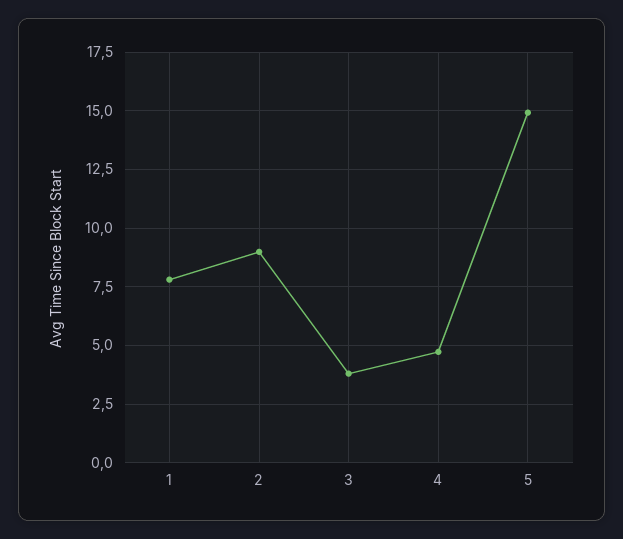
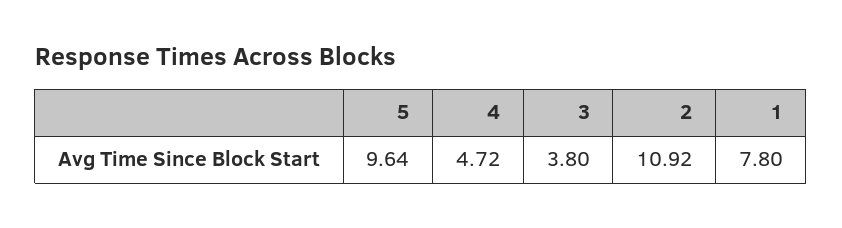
2: 9 -> 10.92
5: 15 -> 9.64

